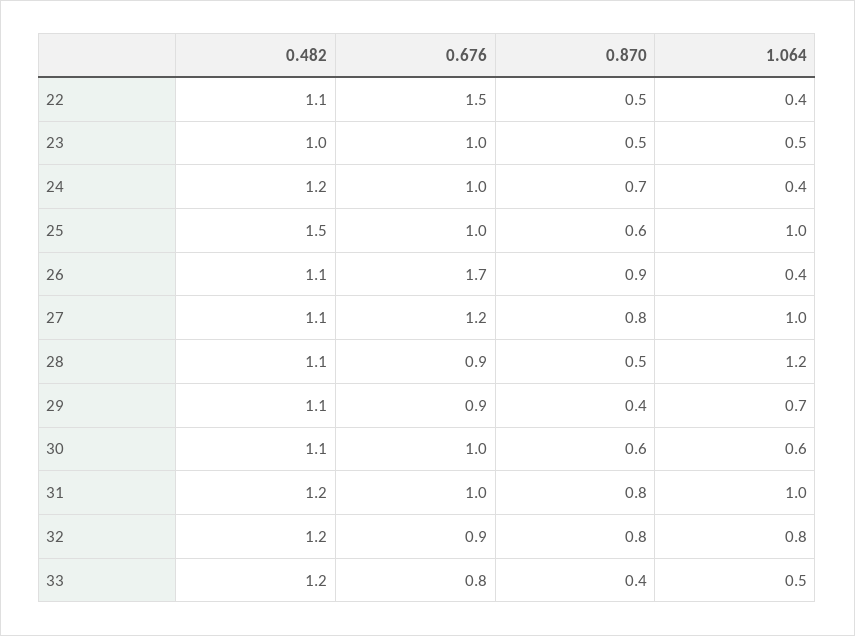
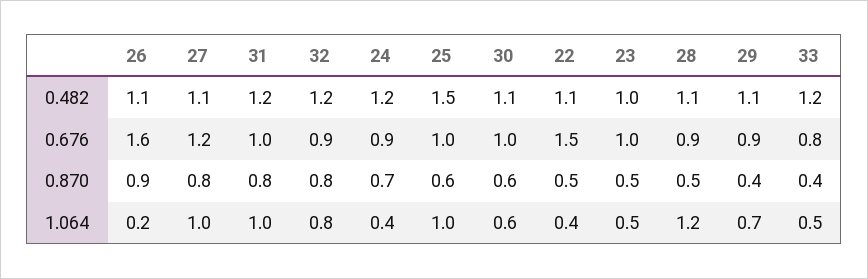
0.676, 24: 1 -> 0.9
0.676, 26: 1.7 -> 1.6
1.064, 26: 0.4 -> 0.2

